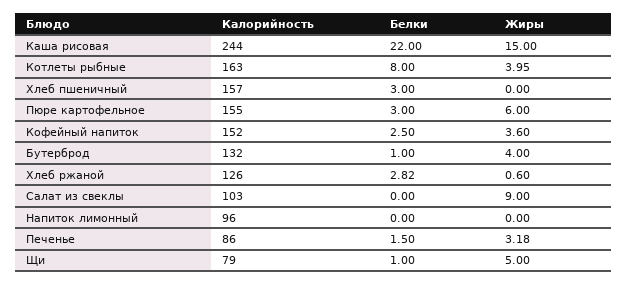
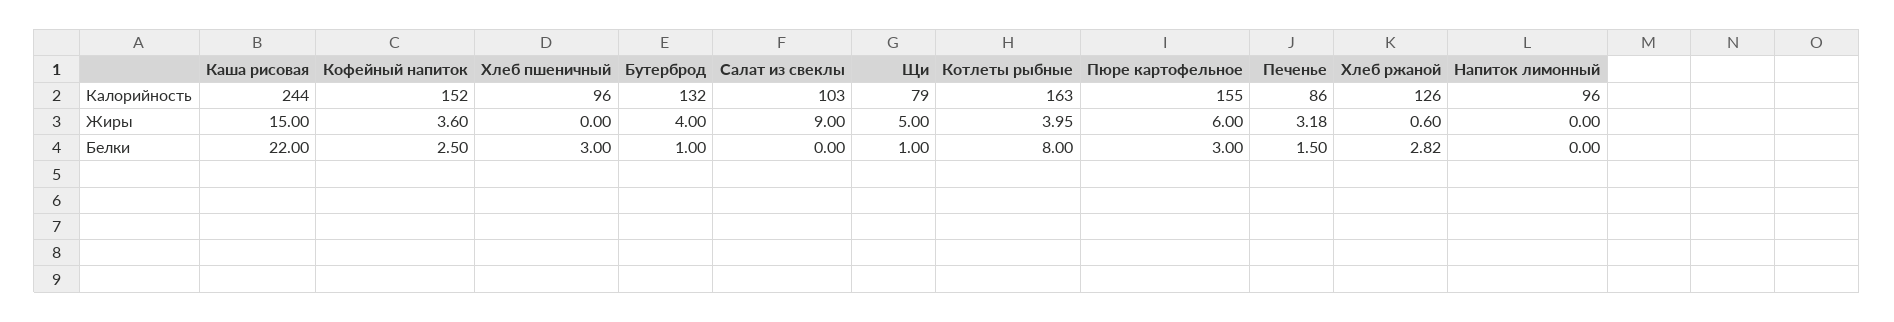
Калорийность, Хлеб пшеничный: 157 -> 96

